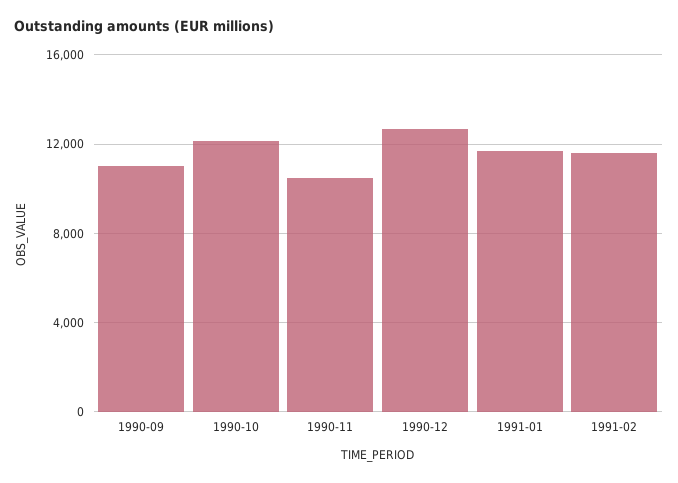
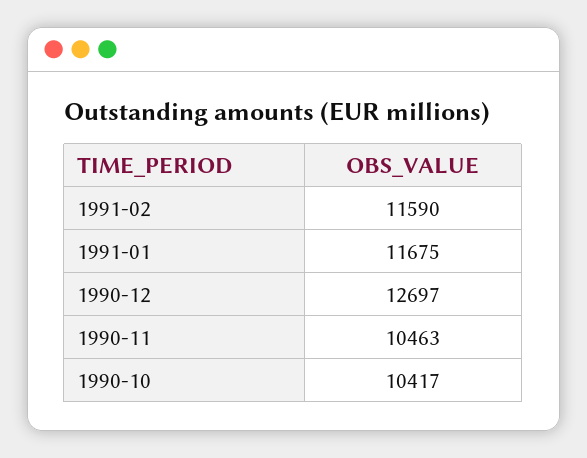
1990-09: 11000 -> none
1990-10: 12000 -> 10417

